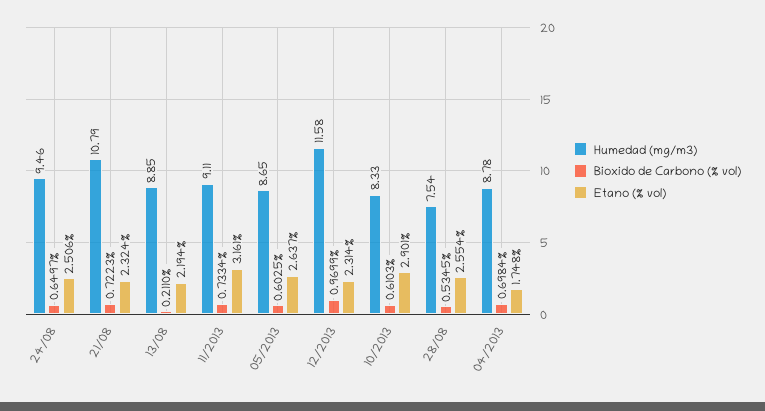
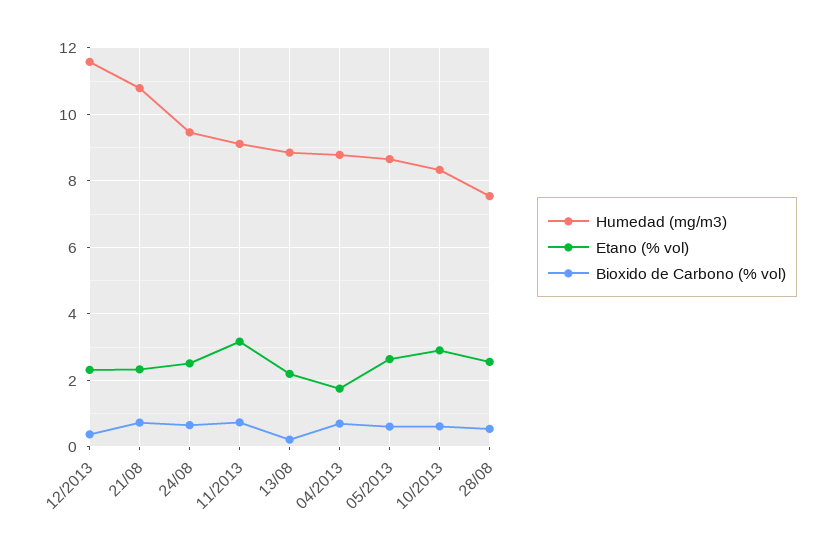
Bioxido de Carbono (% vol), 12/2013: 0.9699 -> 0.4

